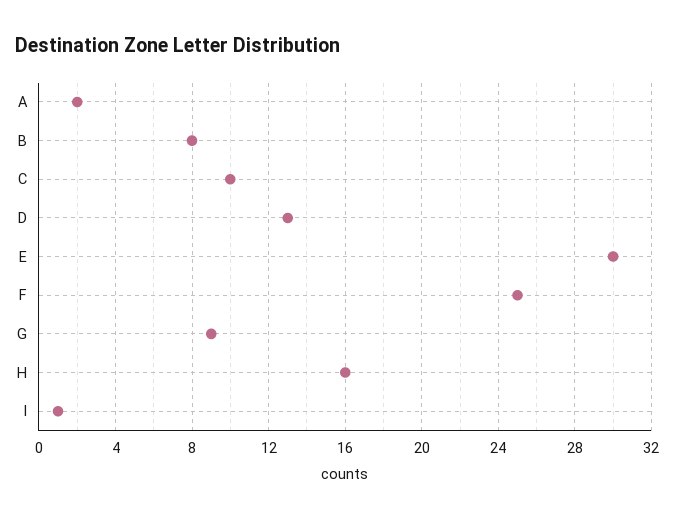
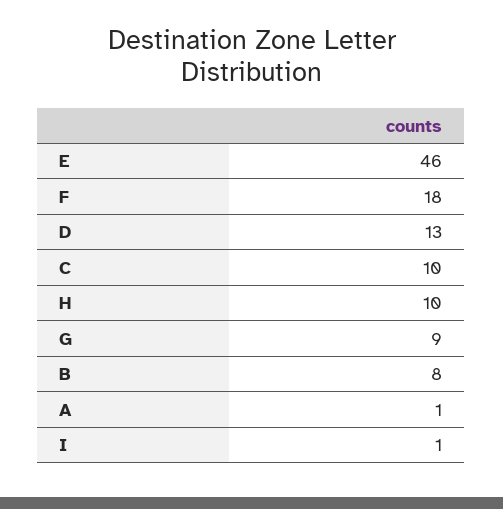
A: 2 -> 1
E: 30 -> 46
F: 25 -> 18
H: 16 -> 10

